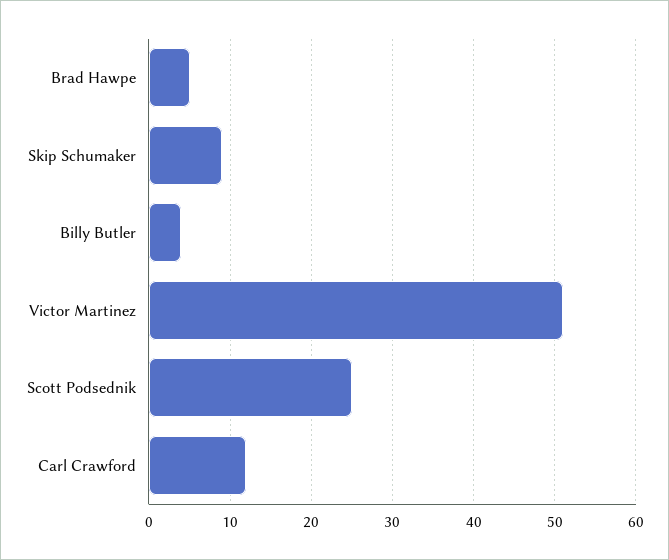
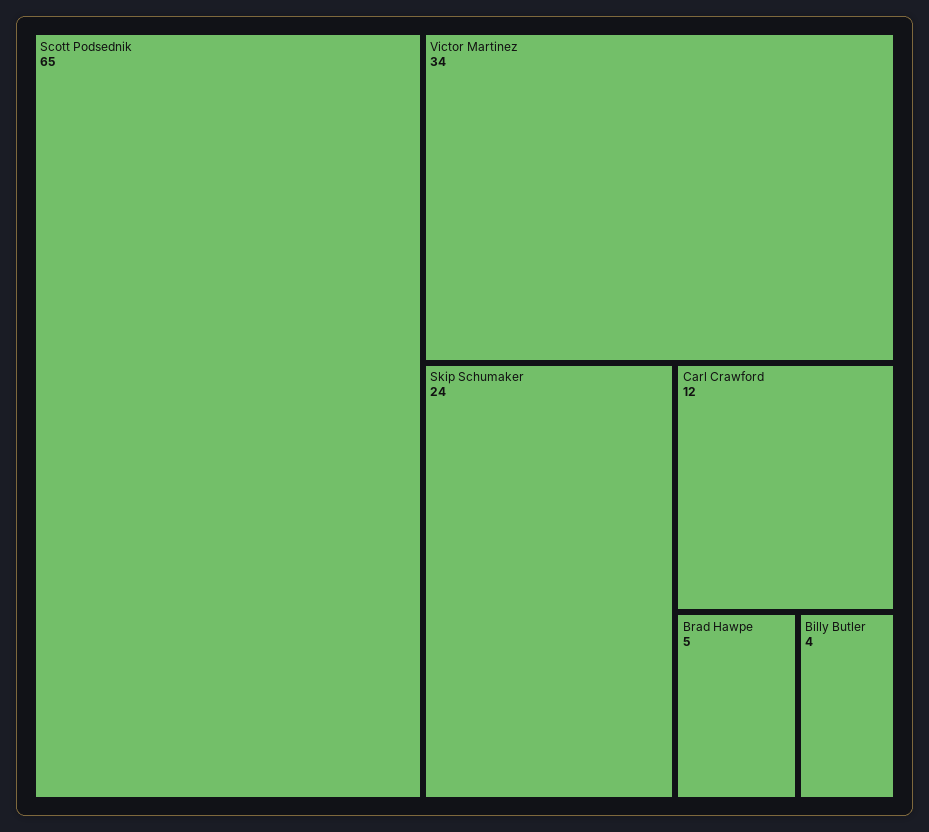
Skip Schumaker: 9 -> 24
Victor Martinez: 51 -> 34
Scott Podsednik: 25 -> 65

